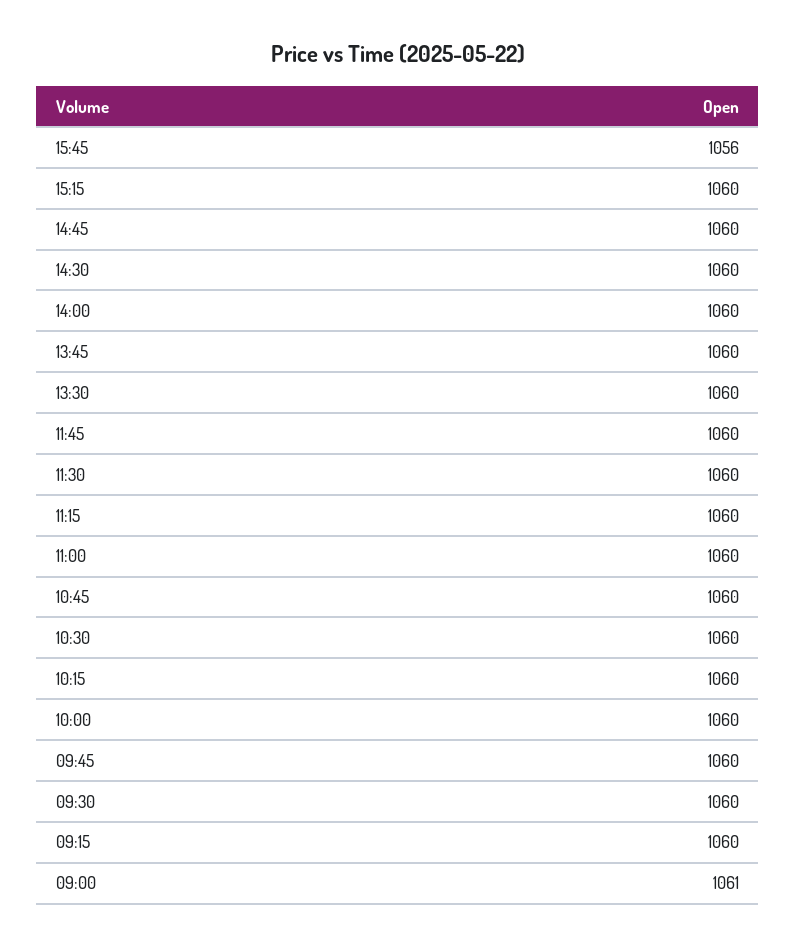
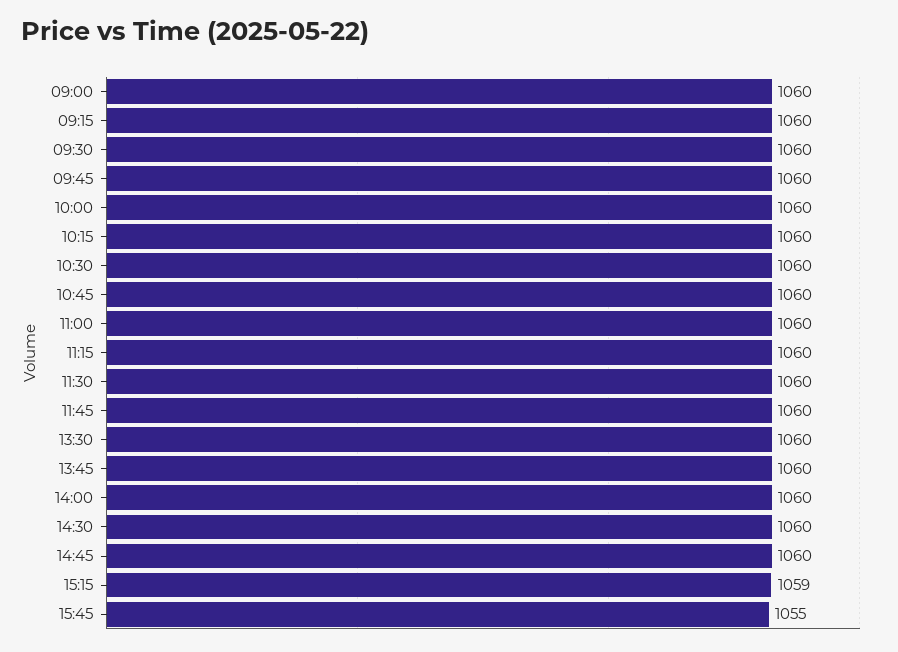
15:45: 1056 -> 1055
15:15: 1060 -> 1059
09:00: 1061 -> 1060

